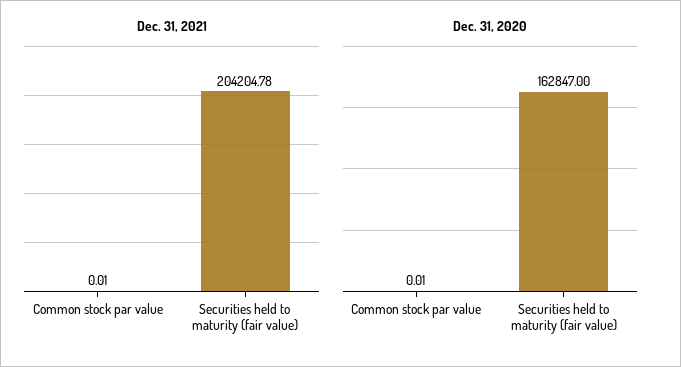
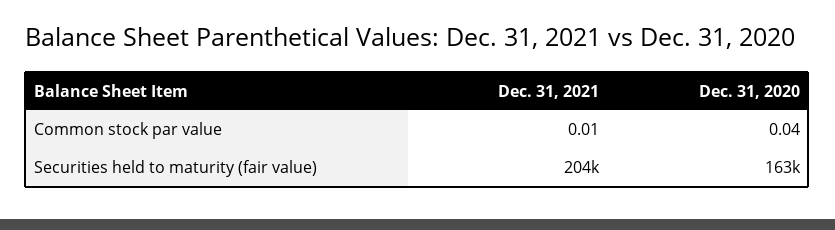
Dec. 31, 2020, Common stock par value: 0.01 -> 0.04

